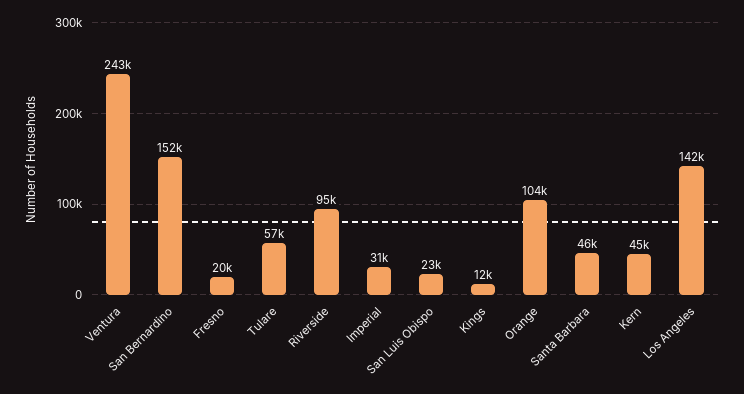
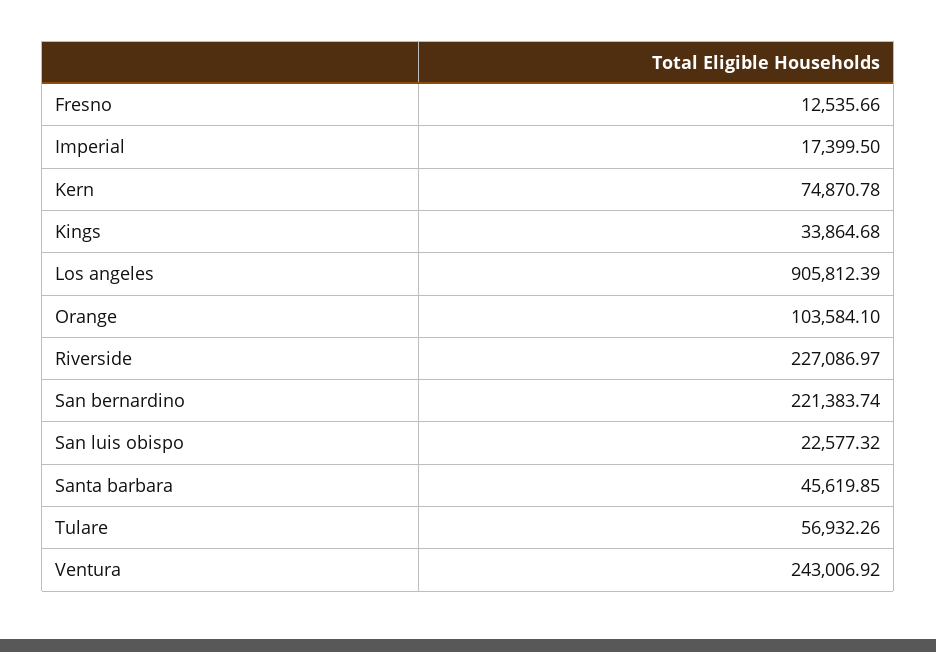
San Bernardino: 152000 -> 221383.74
Fresno: 20000 -> 12535.66
Riverside: 95000 -> 227086.97
Imperial: 31000 -> 17399.5
Kings: 12000 -> 33864.68
Kern: 45000 -> 74870.78
Los Angeles: 142000 -> 905812.39

